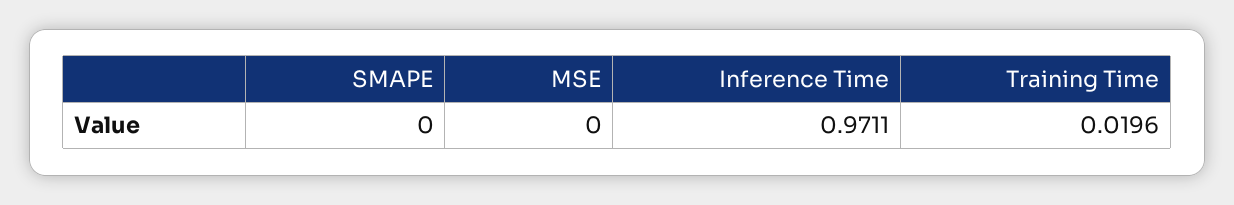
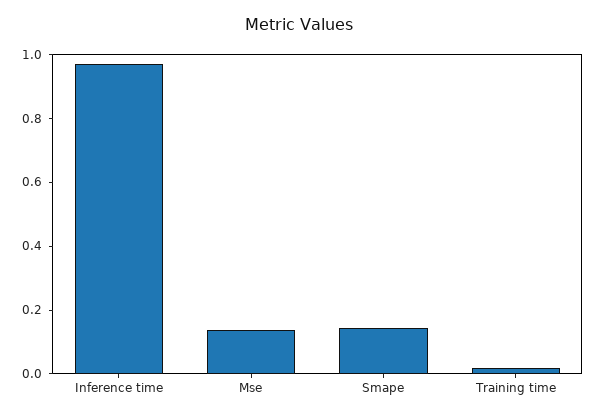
SMAPE: 0 -> 0.15
MSE: 0 -> 0.15

